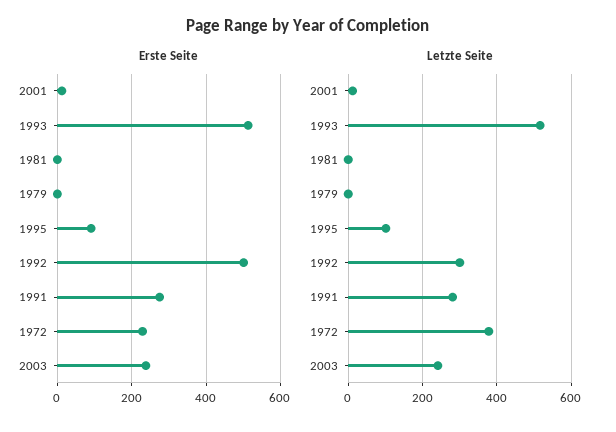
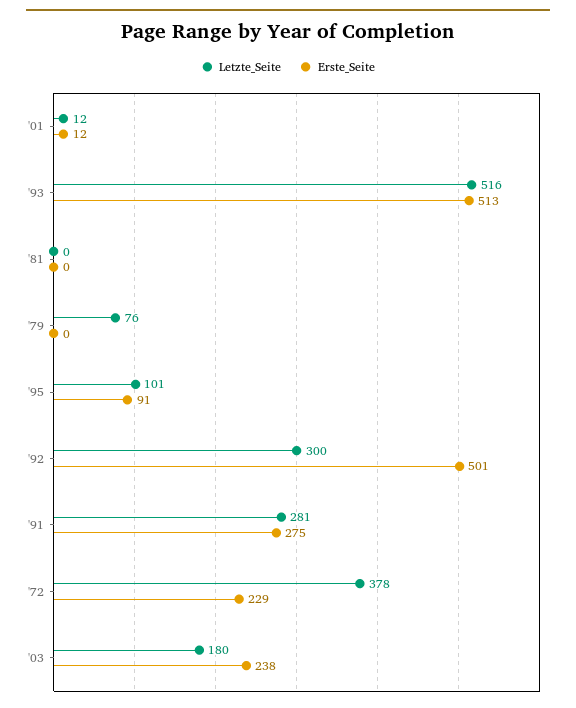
Letzte Seite, 1979: 0 -> 76
Letzte Seite, 2003: 240 -> 180

